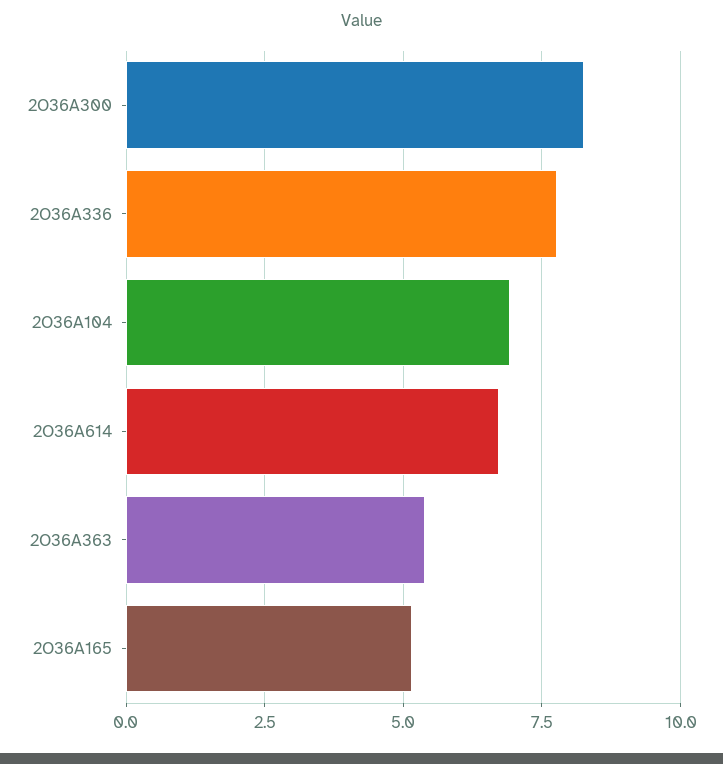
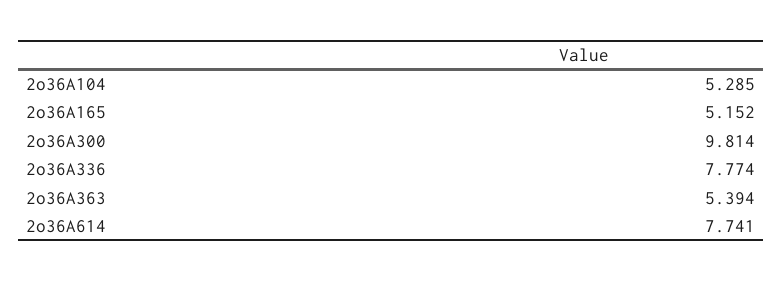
2O36A300: 8.25 -> 9.814
2O36A104: 7 -> 5.285
2O36A614: 6.75 -> 7.741

